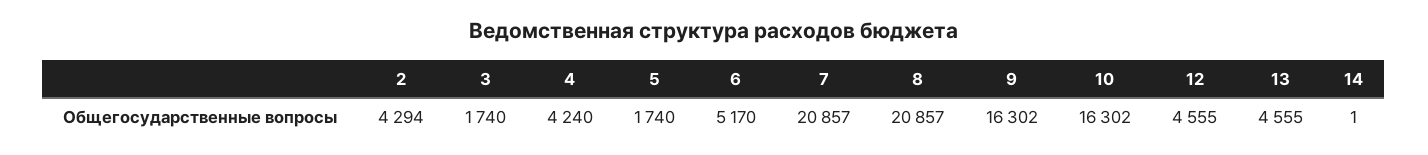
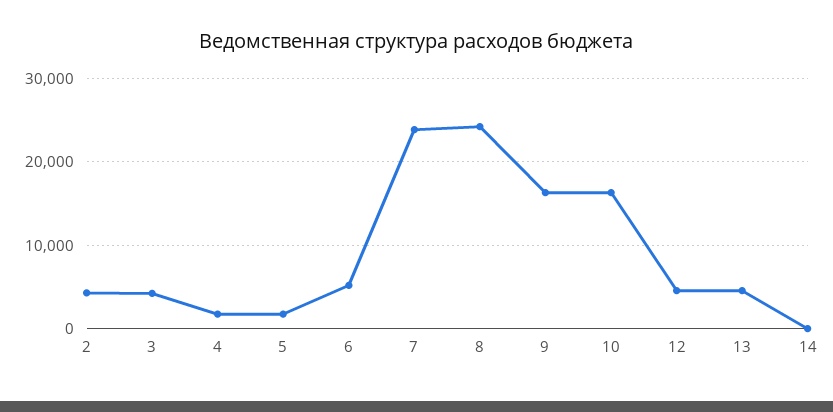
3: 1740 -> 4000
4: 4240 -> 2000
7: 20857 -> 24000
8: 20857 -> 24000

